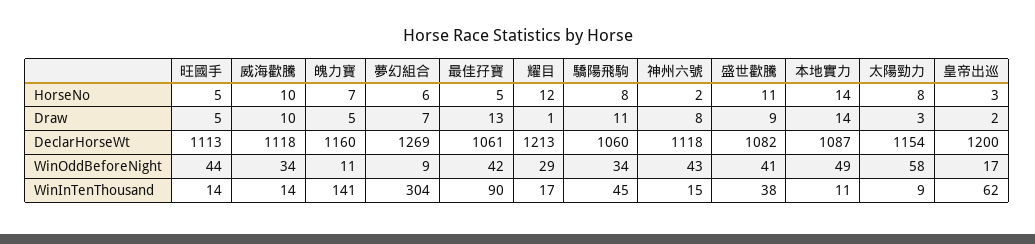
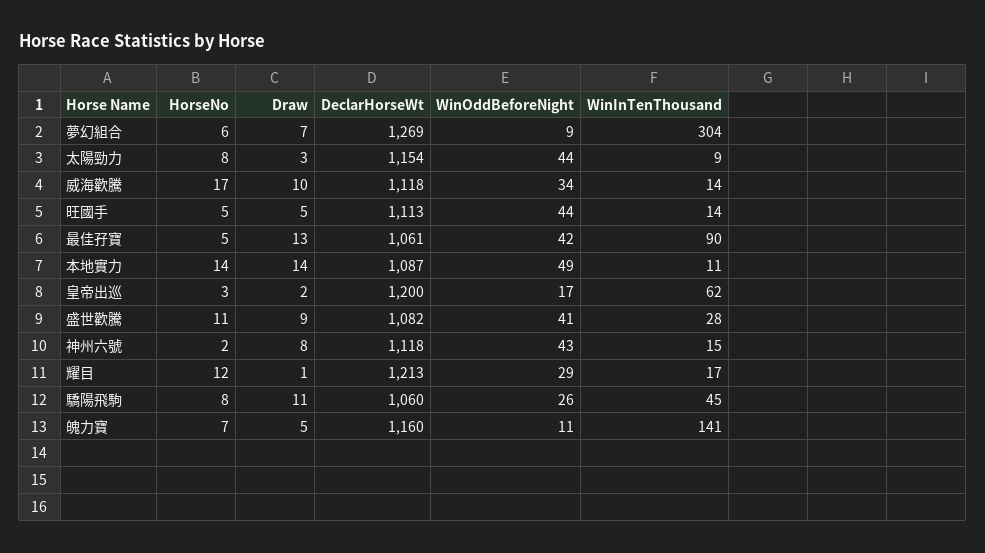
威海歡騰, HorseNo: 10 -> 17
驕陽飛駒, WinOddBeforeNight: 34 -> 26
太陽勁力, WinOddBeforeNight: 58 -> 44
盛世歡騰, WinInTenThousand: 38 -> 28

